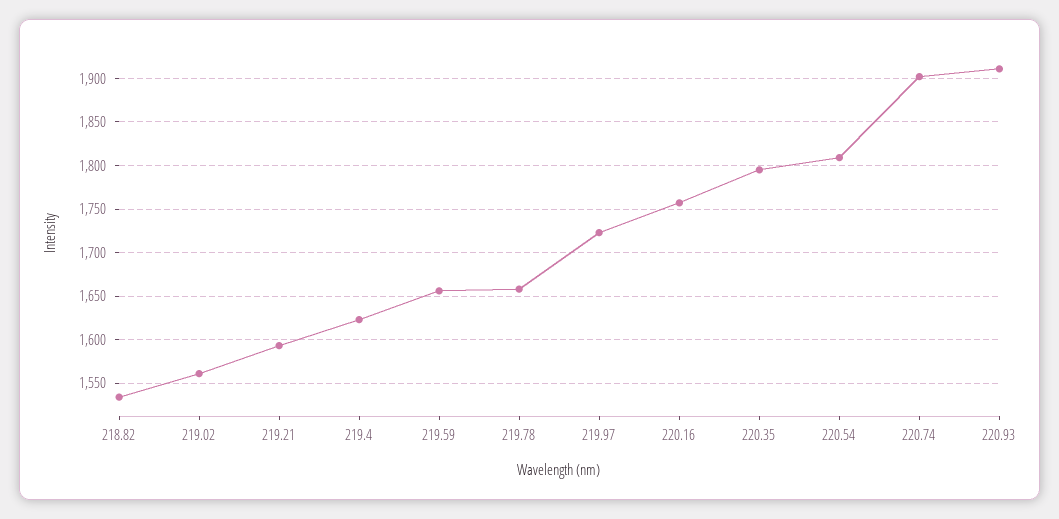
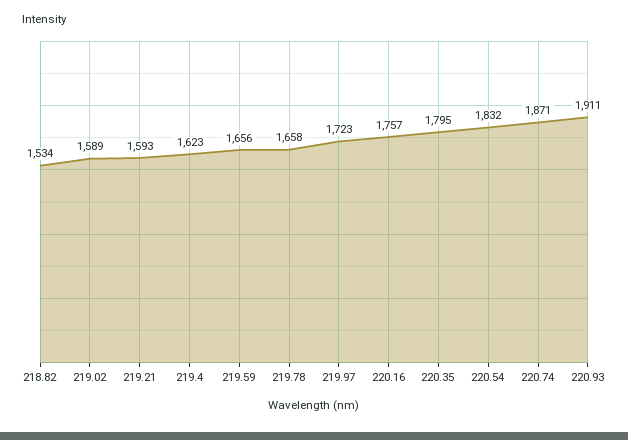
219.02: 1560 -> 1589
220.54: 1810 -> 1832
220.74: 1900 -> 1871

